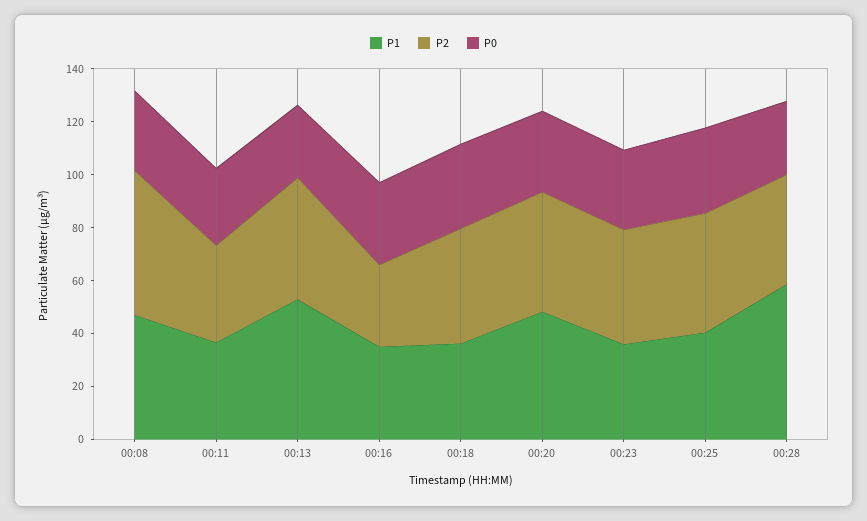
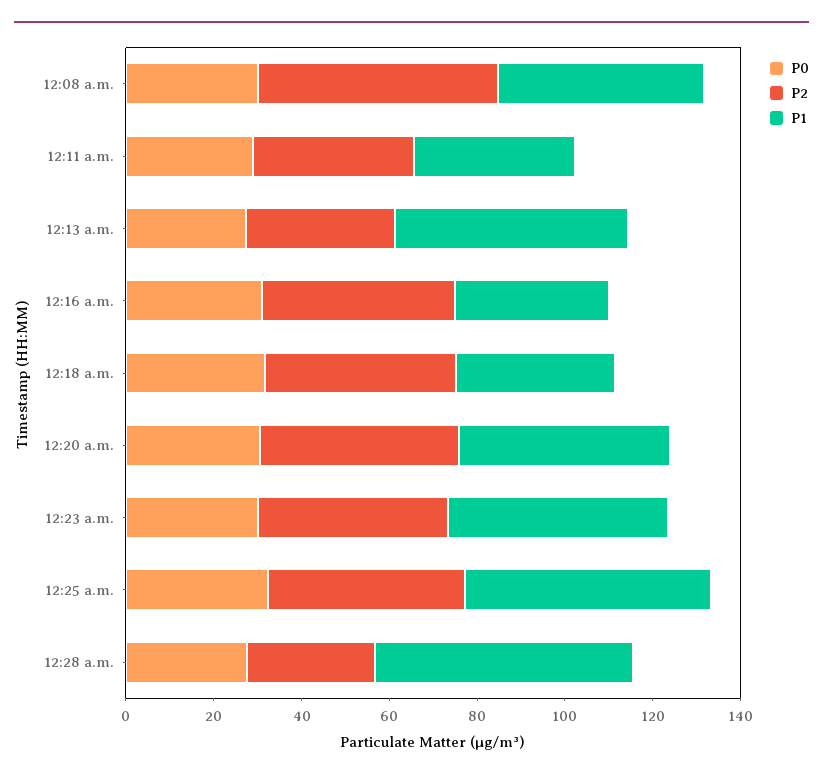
P2, 00:13: 45 -> 35
P2, 00:16: 30 -> 45
P1, 00:23: 35 -> 50
P1, 00:25: 40 -> 55
P2, 00:28: 40 -> 30

